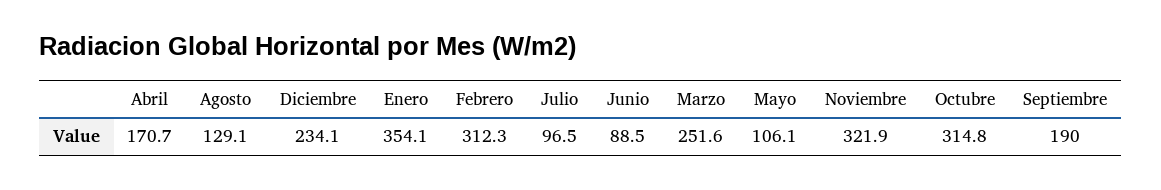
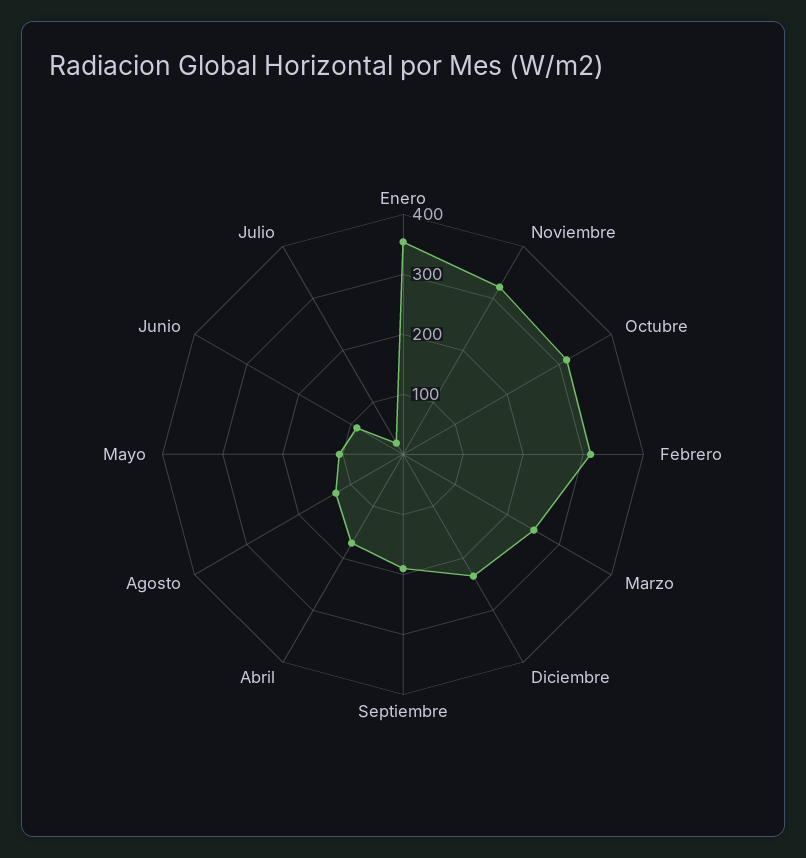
Julio: 96.5 -> 20

